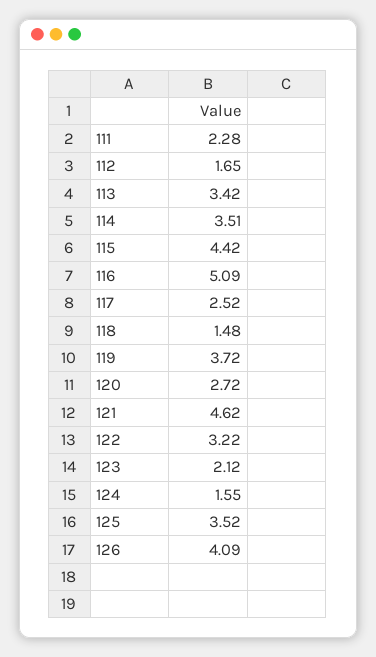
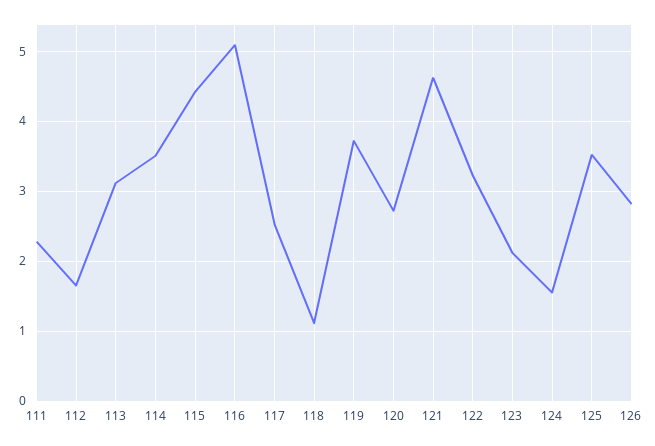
113: 3.42 -> 3.1
118: 1.48 -> 1.1
126: 4.09 -> 2.8

